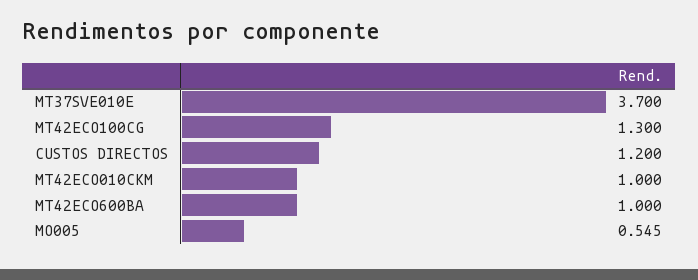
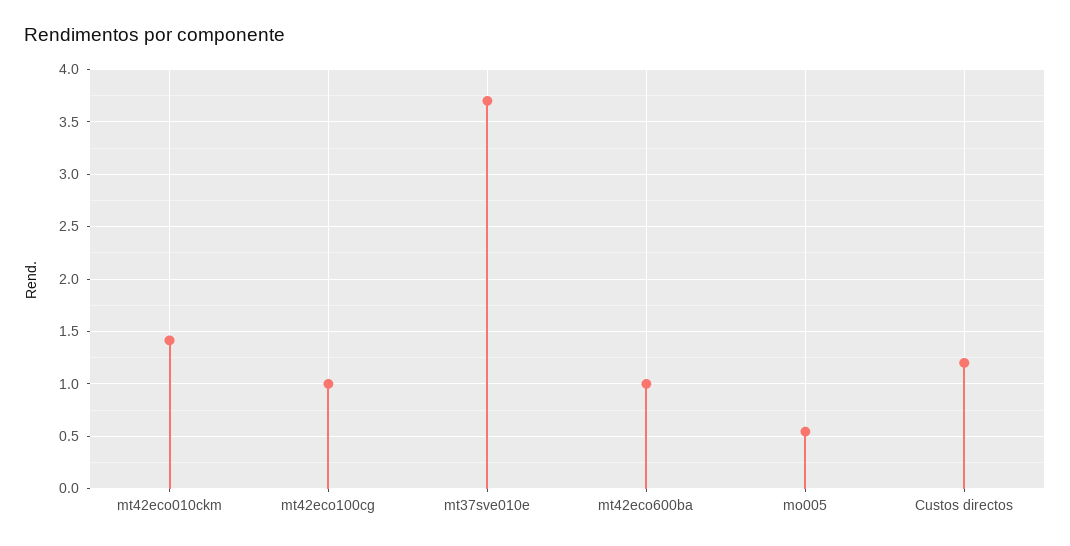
MT42ECO100CG: 1.3 -> 1
MT42ECO010CKM: 1 -> 1.4

